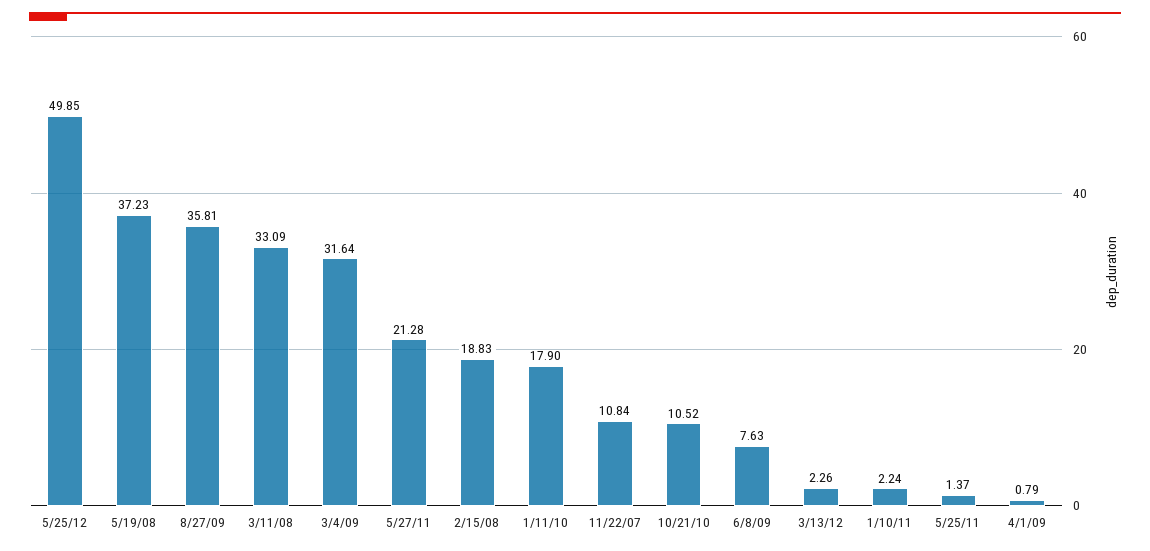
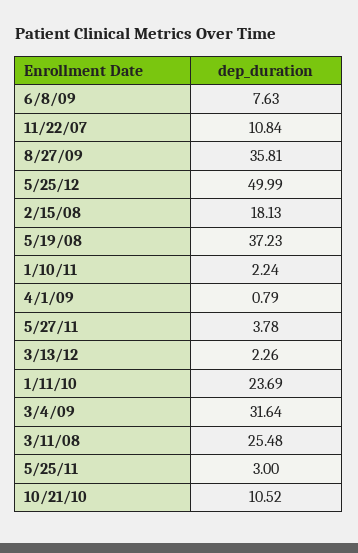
5/25/12: 49.85 -> 49.99
3/11/08: 33.09 -> 25.48
5/27/11: 21.28 -> 3.78
2/15/08: 18.83 -> 18.13
1/11/10: 17.9 -> 23.69
5/25/11: 1.37 -> 3

